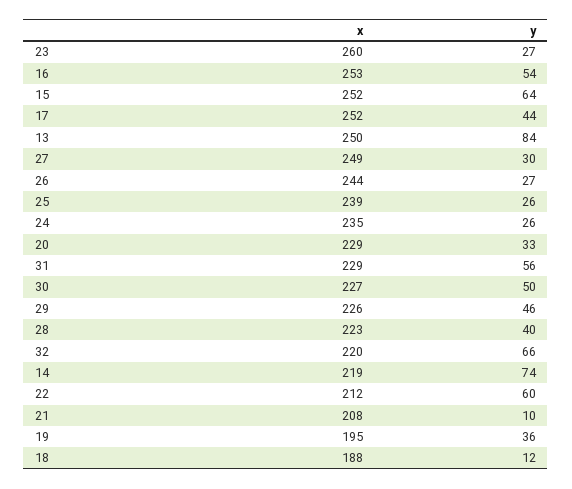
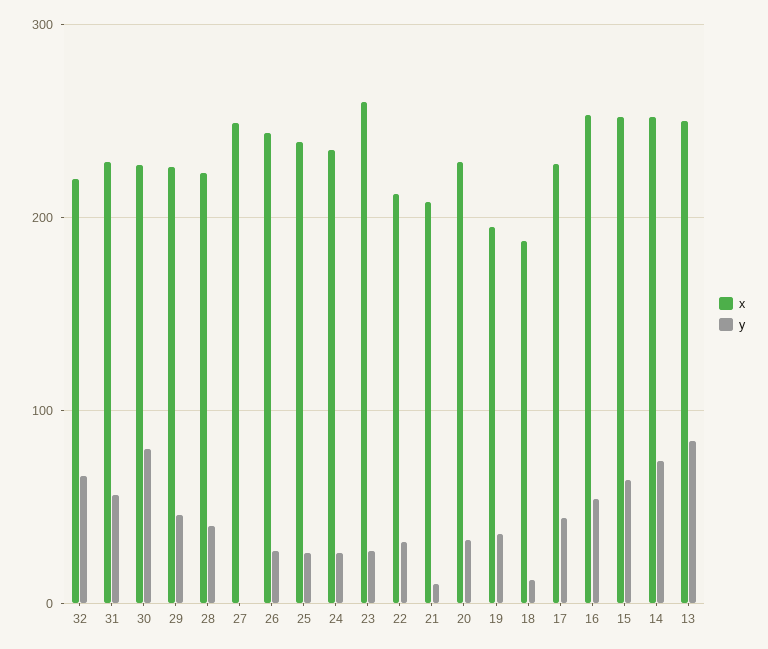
x, 17: 252 -> 230
y, 27: 30 -> 0
y, 30: 50 -> 80
x, 14: 219 -> 250
y, 22: 60 -> 30

